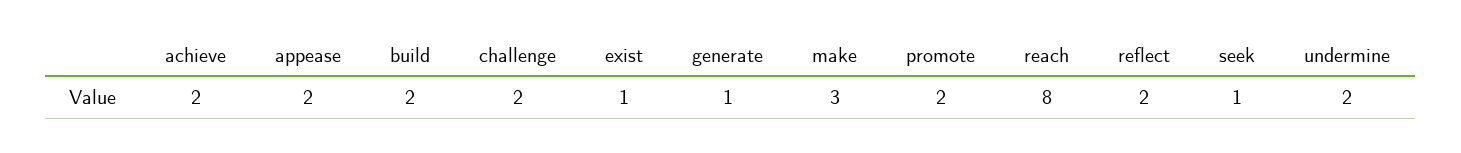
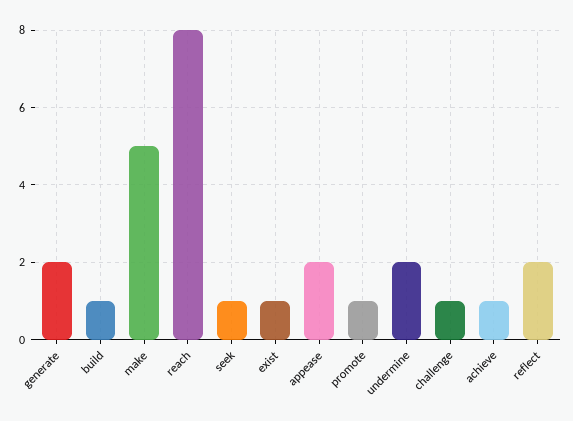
achieve: 2 -> 1
build: 2 -> 1
challenge: 2 -> 1
generate: 1 -> 2
make: 3 -> 5
promote: 2 -> 1

